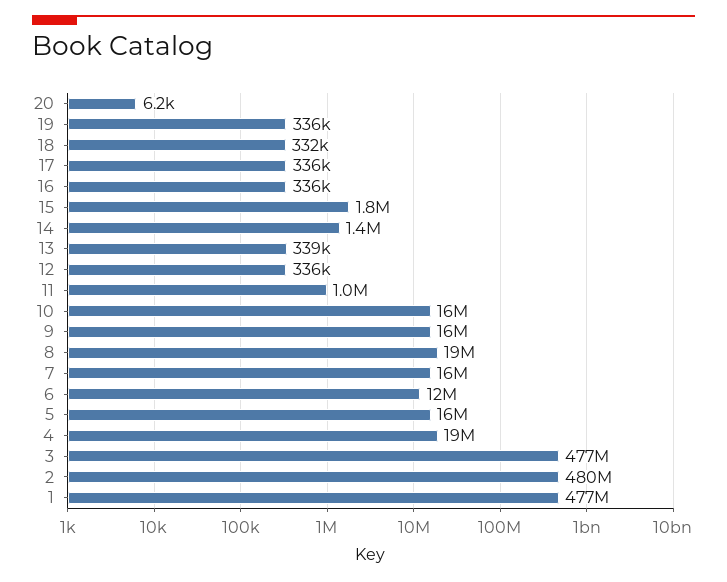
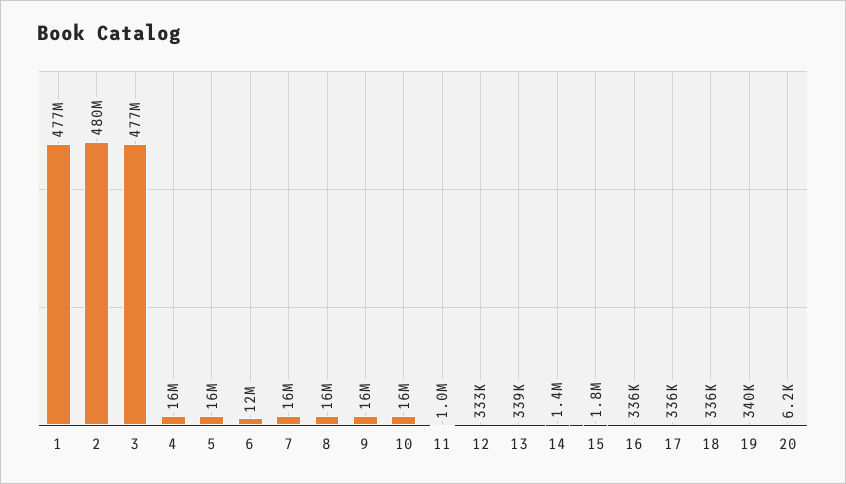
19: 336000 -> 340000
18: 332000 -> 336000
12: 336000 -> 333000
8: 19000000 -> 16000000
4: 19000000 -> 16000000

